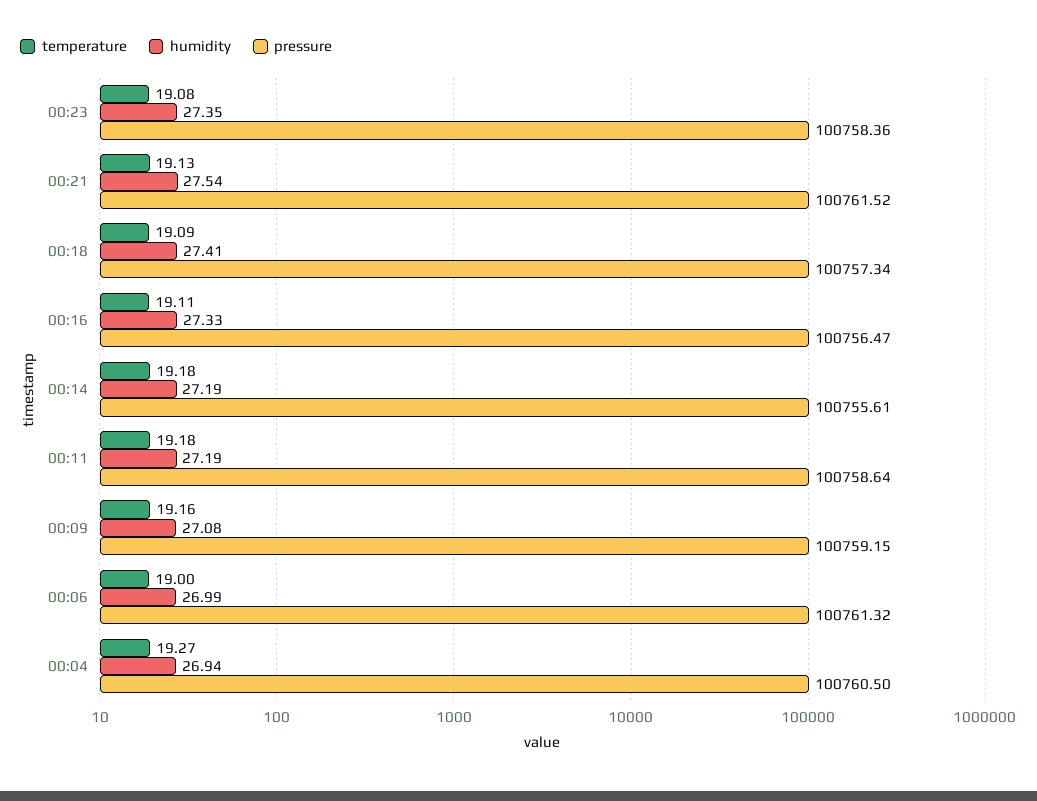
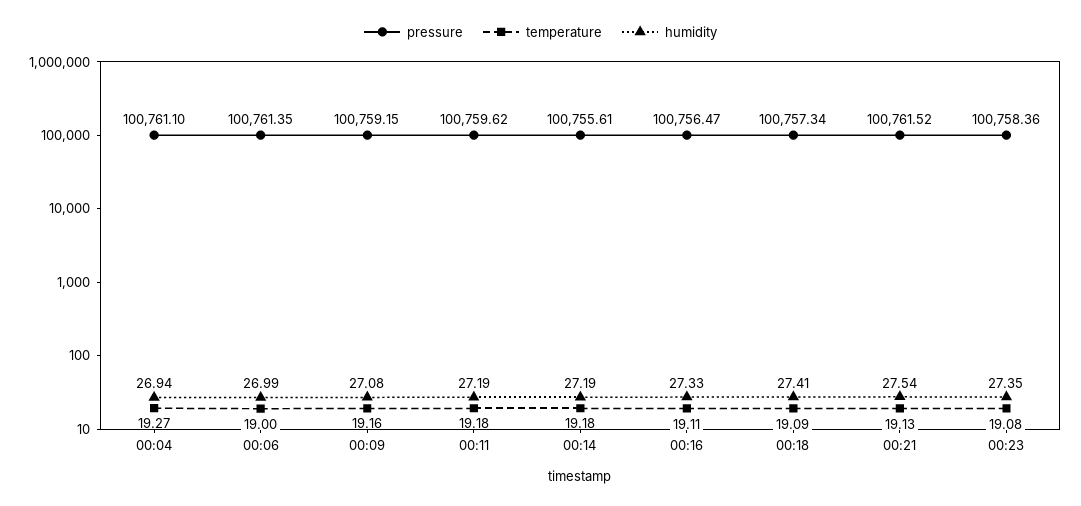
pressure, 00:11: 100758.64 -> 100759.62
pressure, 00:06: 100761.32 -> 100761.35
pressure, 00:04: 100760.5 -> 100761.1

